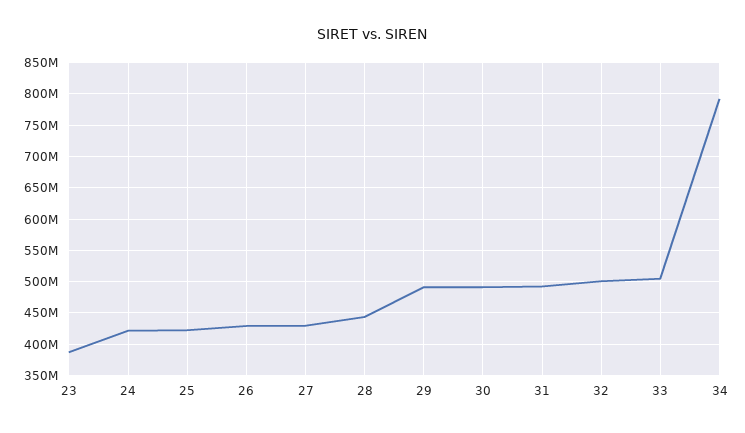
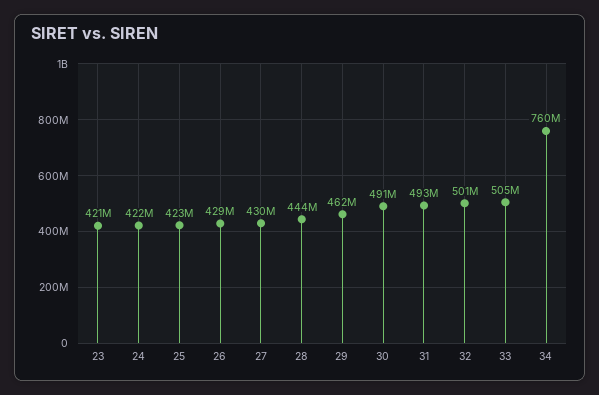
23: 390000000 -> 421000000
29: 490000000 -> 462000000
34: 790000000 -> 760000000

